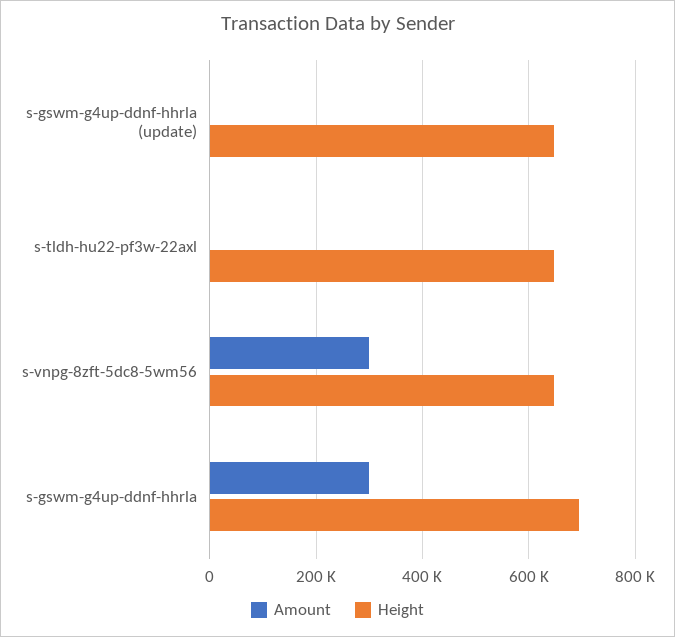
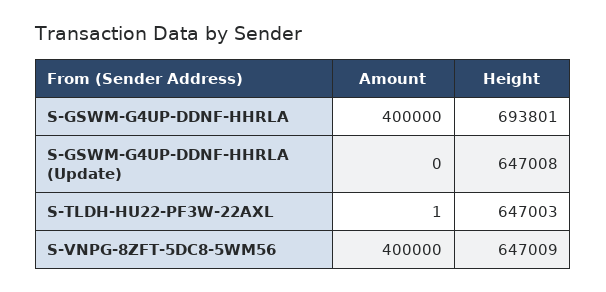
Amount, s-vnpg-8zft-5dc8-5wm56: 300000 -> 400000
Amount, s-gswm-g4up-ddnf-hhrla: 300000 -> 400000

